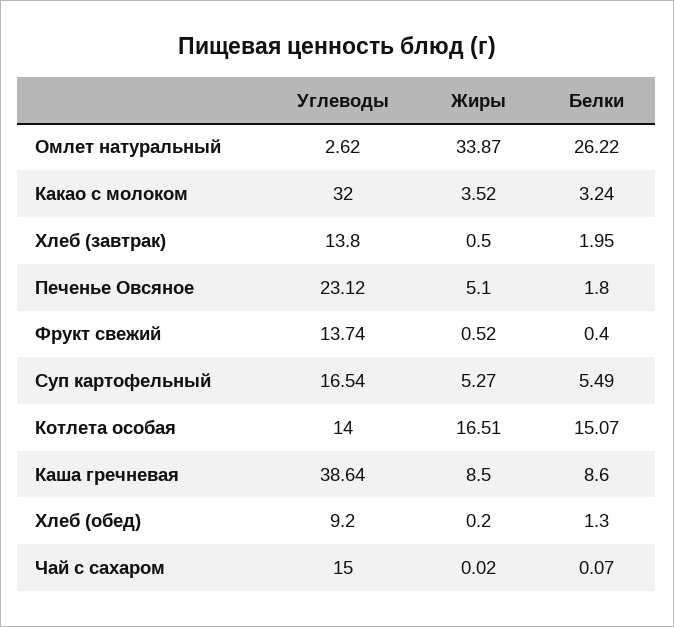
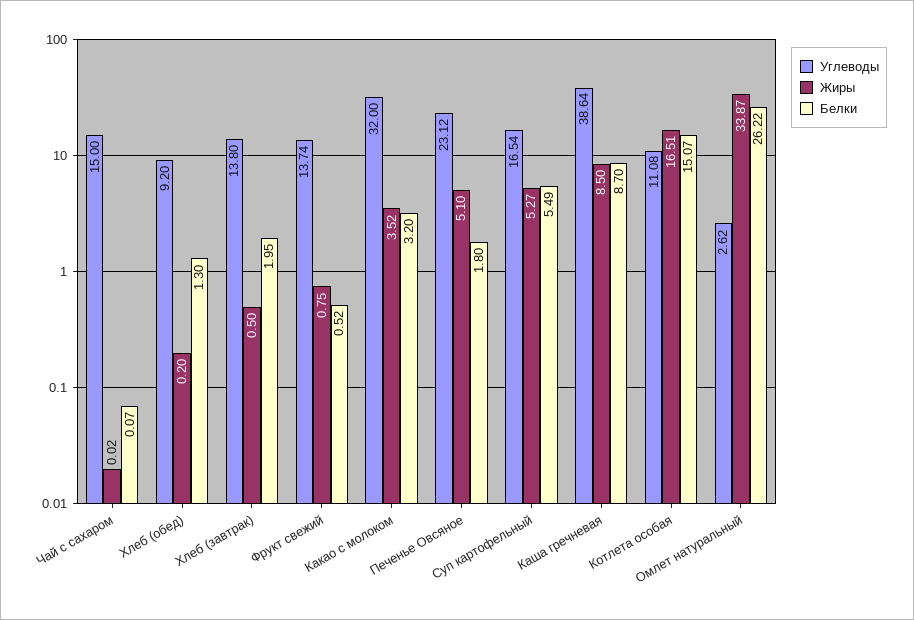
Белки, Какао с молоком: 3.24 -> 3.2
Жиры, Фрукт свежий: 0.52 -> 0.75
Белки, Фрукт свежий: 0.4 -> 0.52
Углеводы, Котлета особая: 14 -> 11.08
Белки, Каша гречневая: 8.6 -> 8.7

